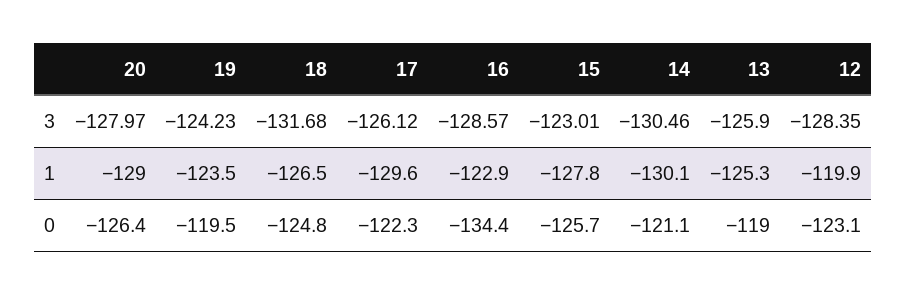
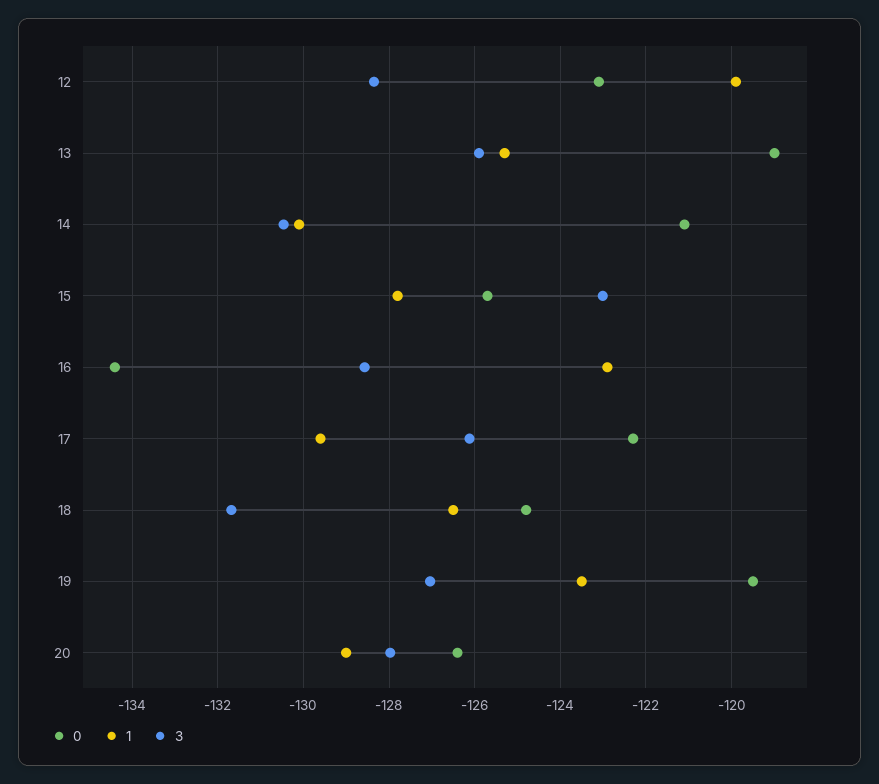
3, 19: -124.23 -> -127

